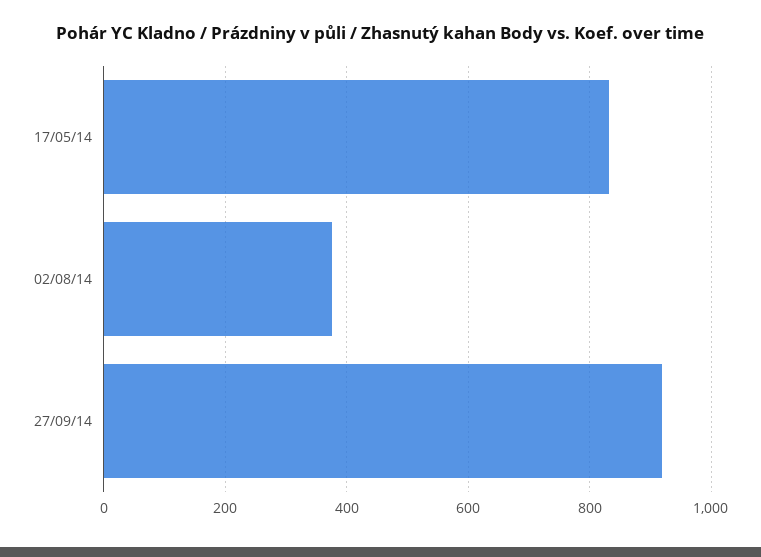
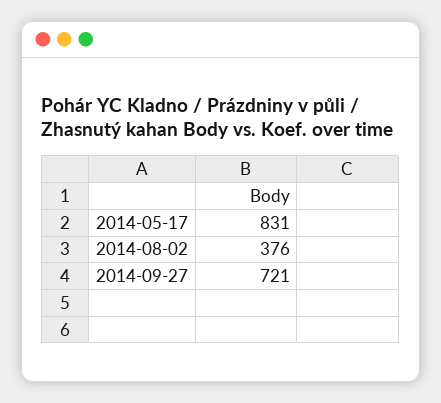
27/09/14: 920 -> 721

